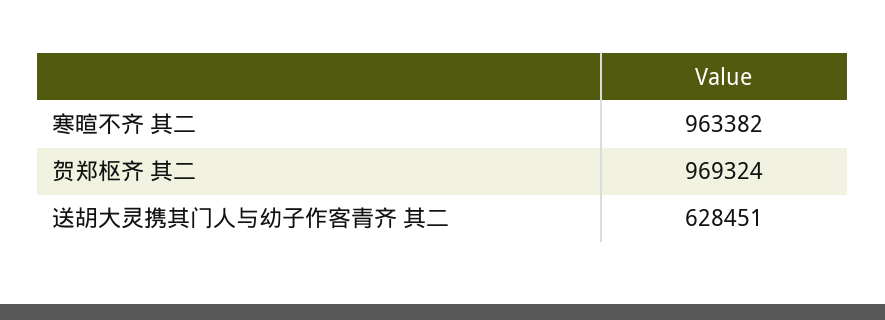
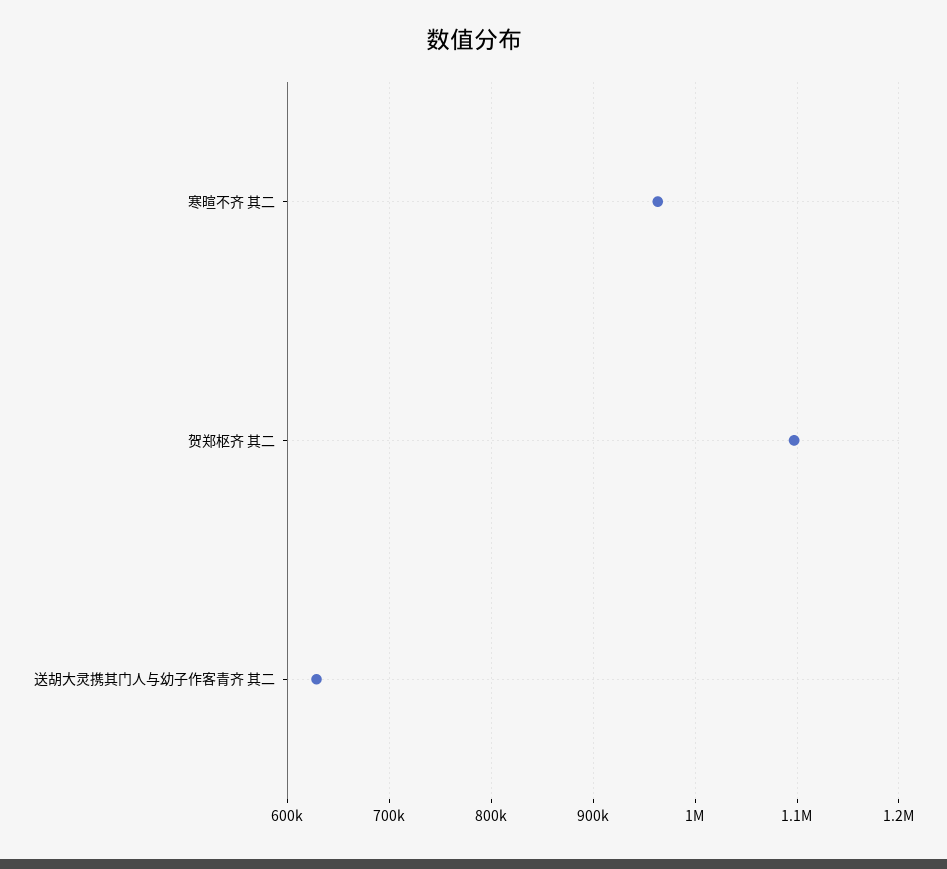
贺郑枢齐 其二: 969324 -> 1100000

